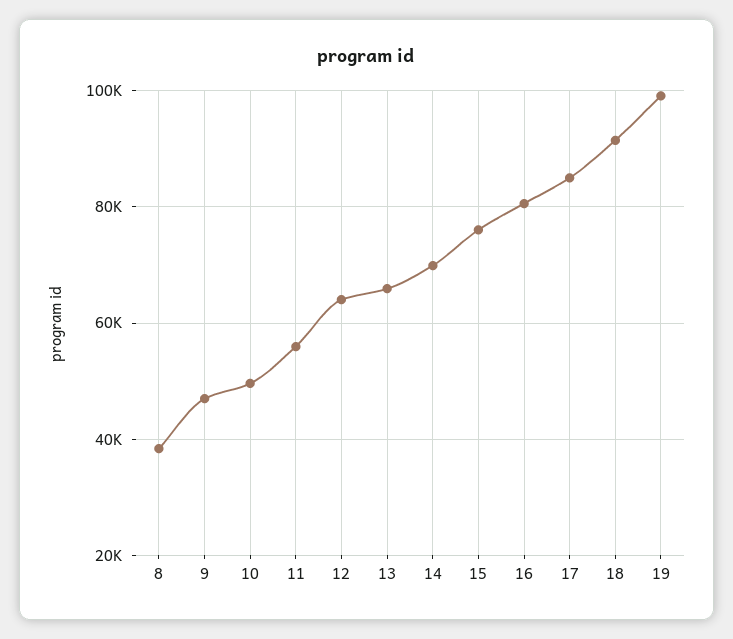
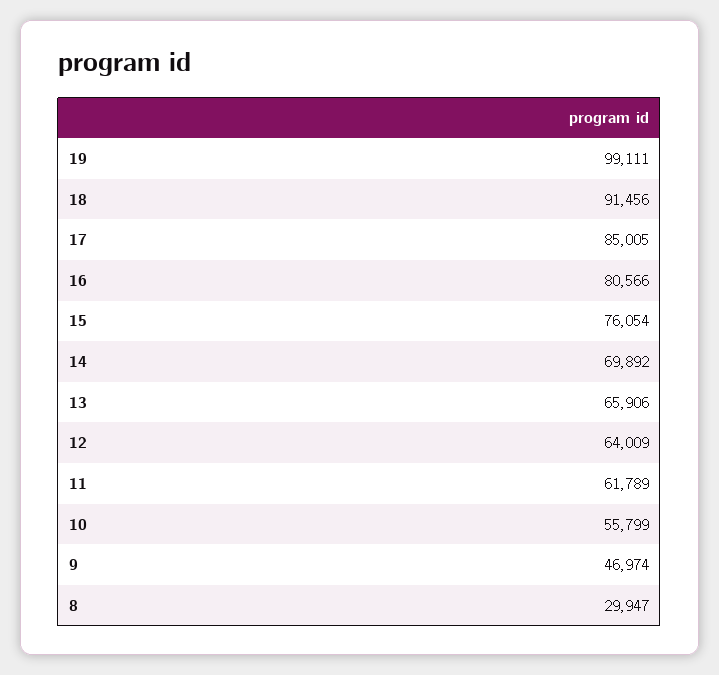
8: 38000 -> 29947
10: 50000 -> 55799
11: 56000 -> 61789

